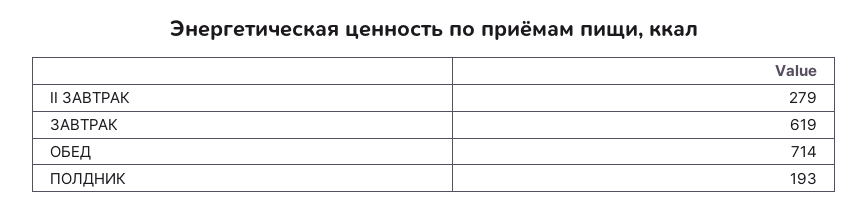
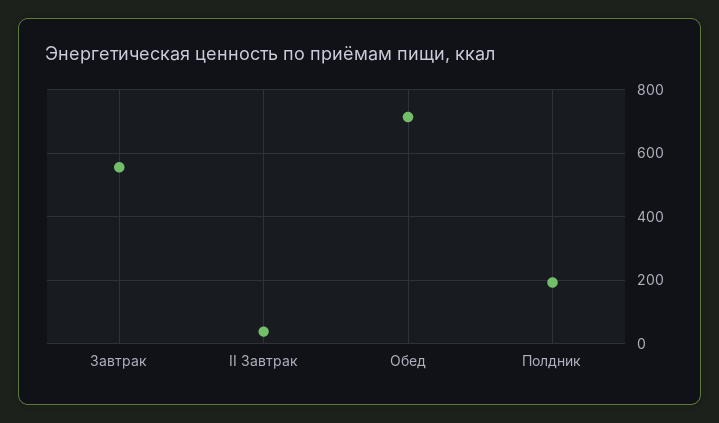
II ЗАВТРАК: 279 -> 40
ЗАВТРАК: 619 -> 560

